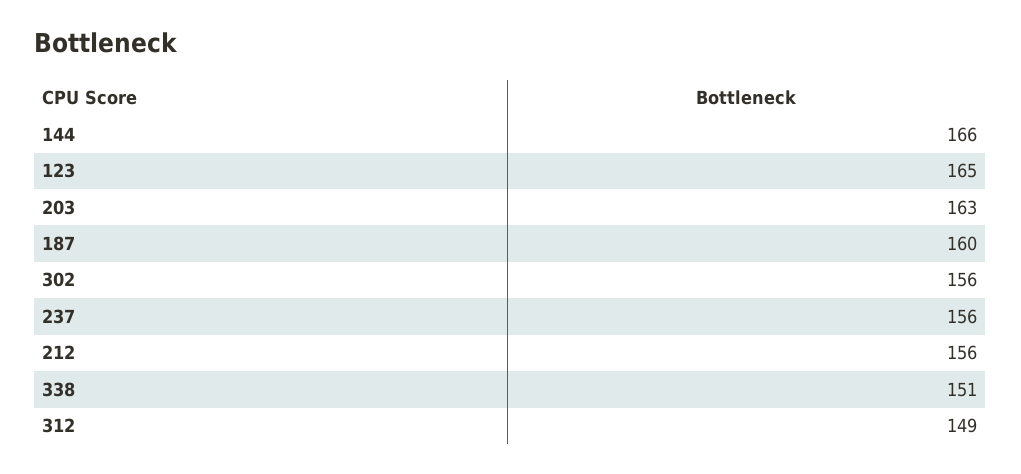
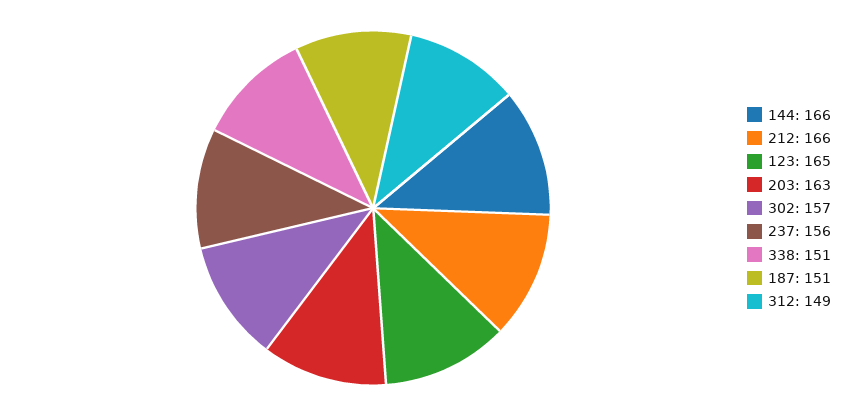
187: 160 -> 151
302: 156 -> 157
212: 156 -> 166

